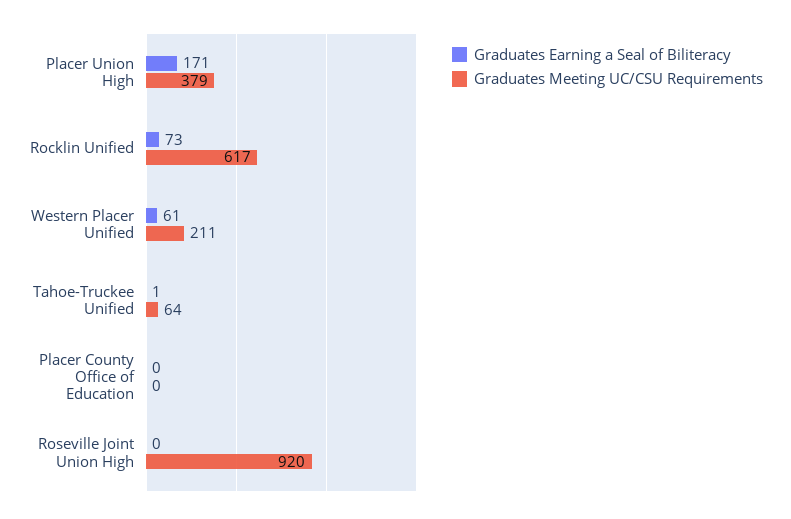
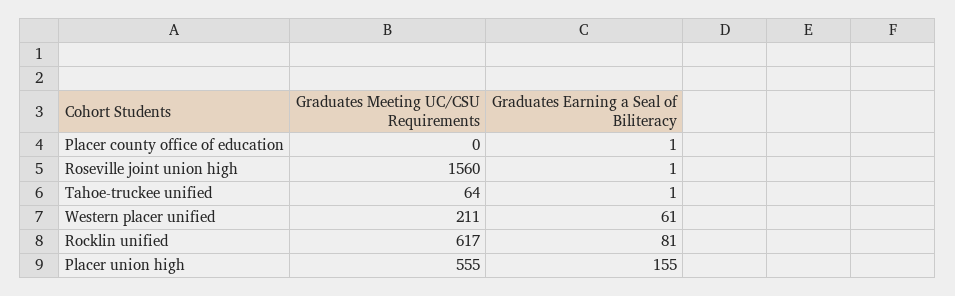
Graduates Earning a Seal of Biliteracy, Placer Union High: 171 -> 155
Graduates Meeting UC/CSU Requirements, Placer Union High: 379 -> 555
Graduates Earning a Seal of Biliteracy, Rocklin Unified: 73 -> 81
Graduates Earning a Seal of Biliteracy, Placer County Office of Education: 0 -> 1
Graduates Earning a Seal of Biliteracy, Roseville Joint Union High: 0 -> 1
Graduates Meeting UC/CSU Requirements, Roseville Joint Union High: 920 -> 1560

